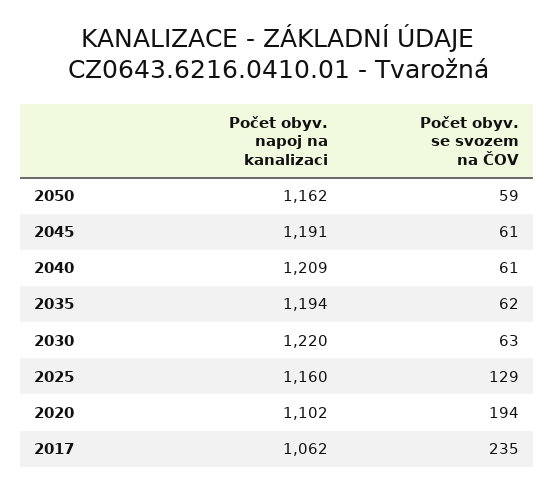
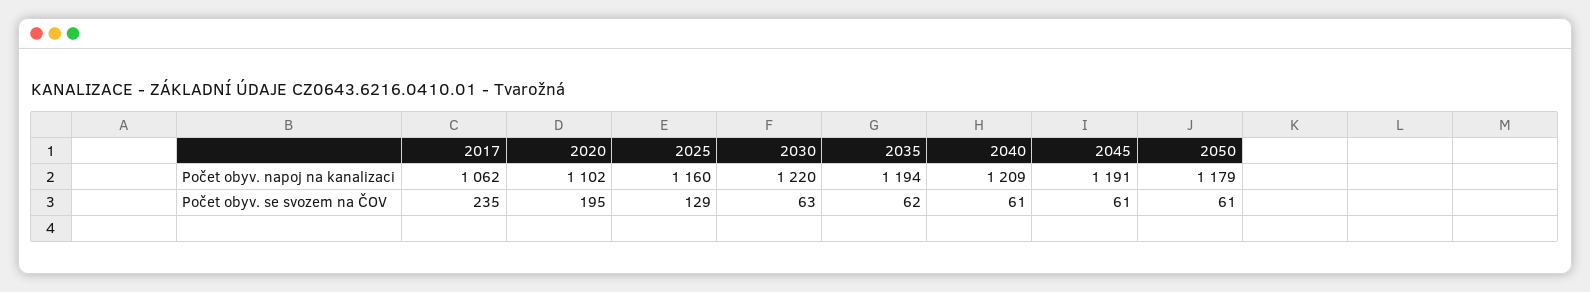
Počet obyv. napoj na kanalizaci, 2050: 1162 -> 1179
Počet obyv. se svozem na ČOV, 2050: 59 -> 61
Počet obyv. se svozem na ČOV, 2020: 194 -> 195

